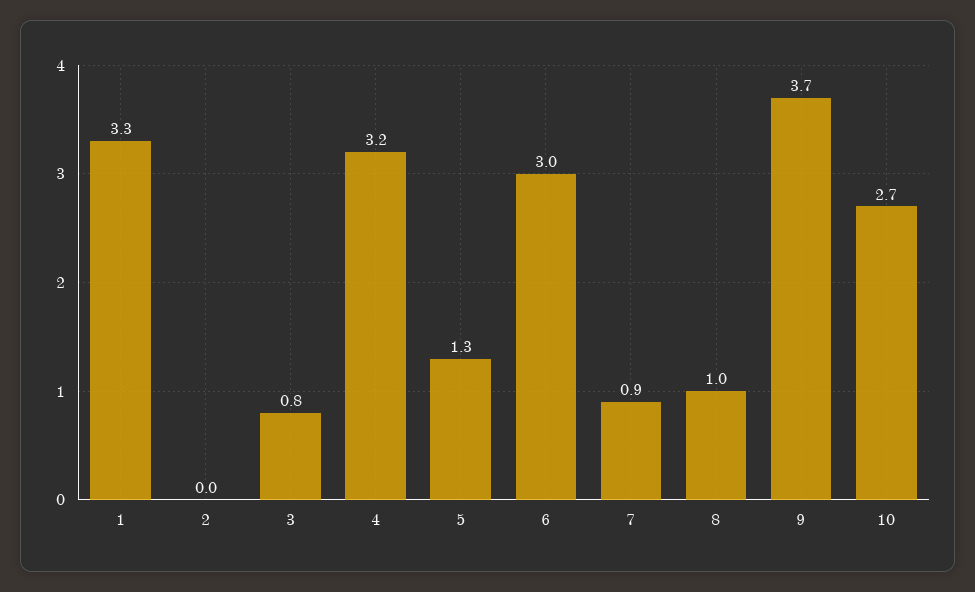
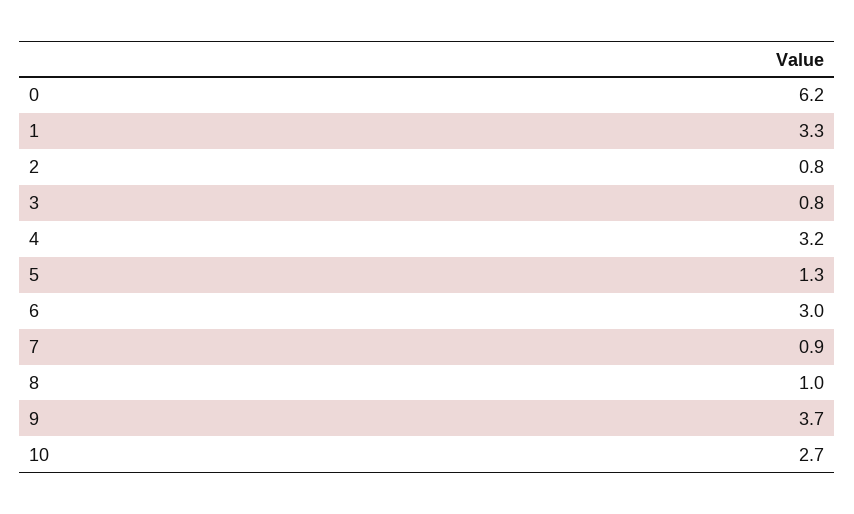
2: 0 -> 0.8
0: none -> 6.2

